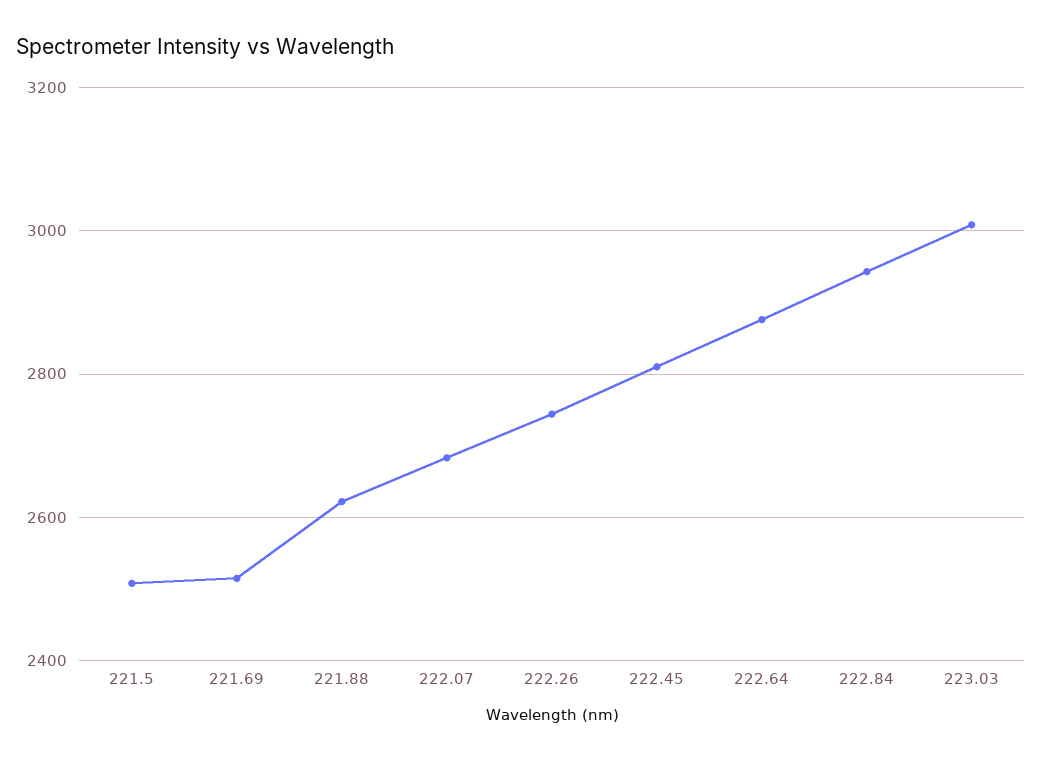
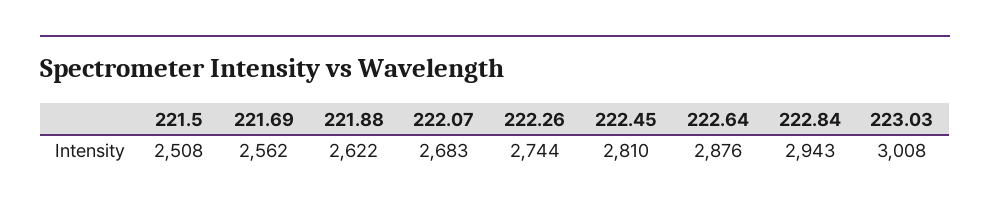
221.69: 2520 -> 2562

